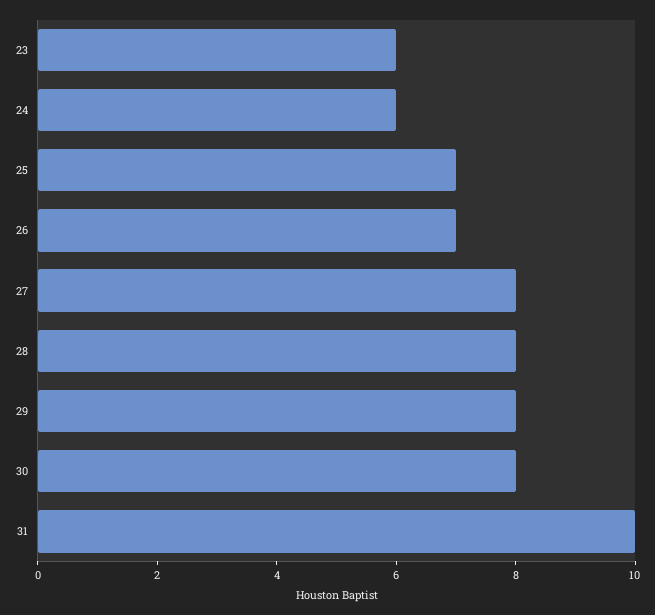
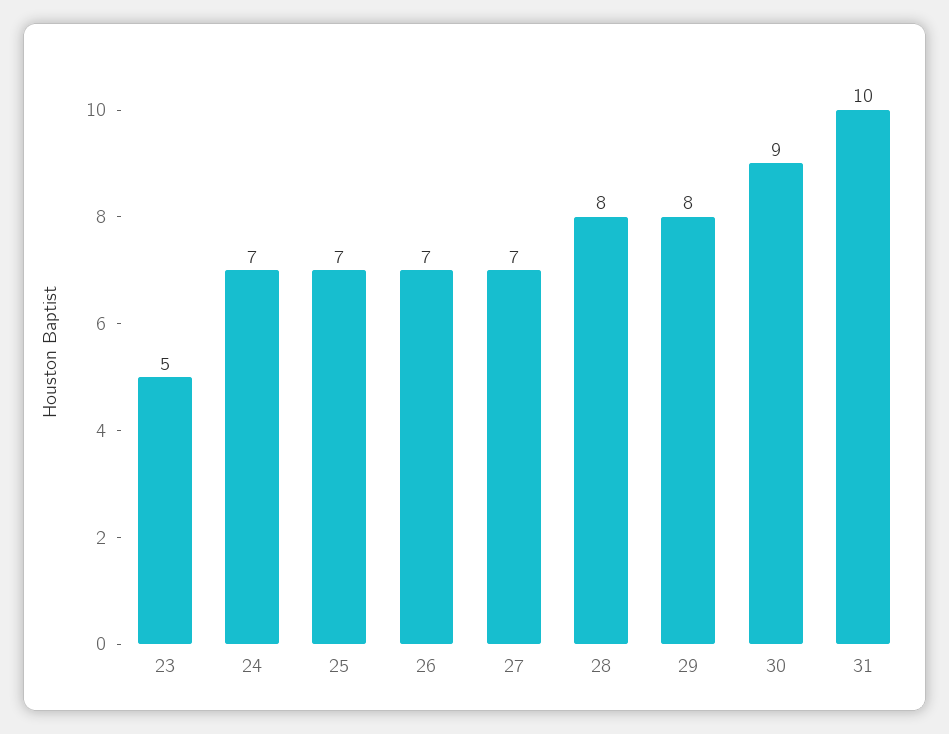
23: 6 -> 5
24: 6 -> 7
27: 8 -> 7
30: 8 -> 9

